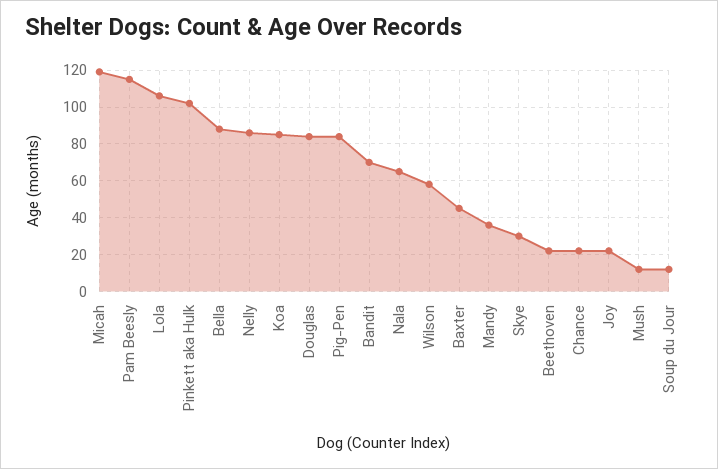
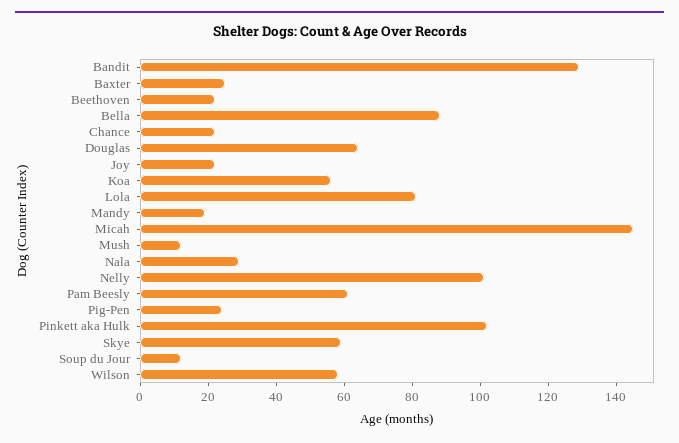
Micah: 120 -> 145
Pam Beesly: 115 -> 60
Lola: 105 -> 80
Nelly: 85 -> 100
Koa: 85 -> 55
Douglas: 85 -> 65
Pig-Pen: 85 -> 25
Bandit: 70 -> 130
Nala: 65 -> 30
Baxter: 45 -> 25
Mandy: 35 -> 20
Skye: 30 -> 60

